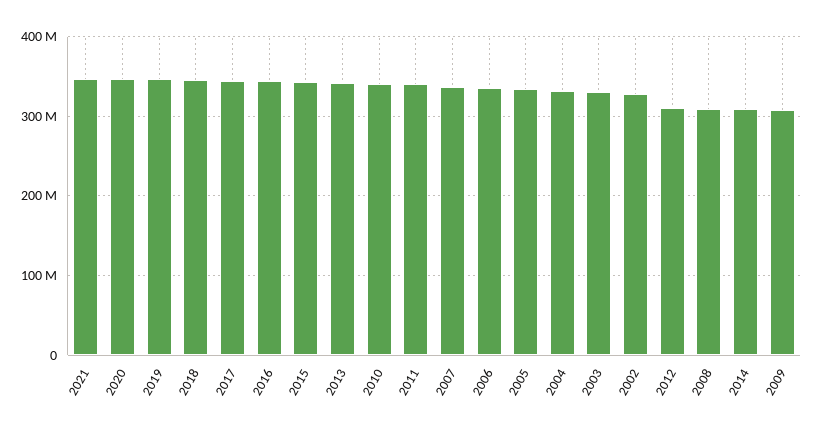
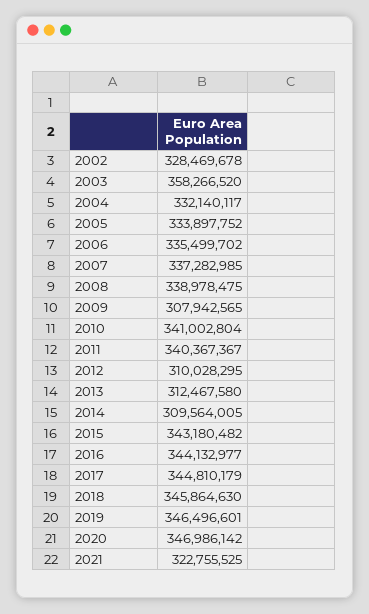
2021: 350000000 -> 322755525
2013: 340000000 -> 312467580
2003: 330000000 -> 358266520
2008: 310000000 -> 338978475

